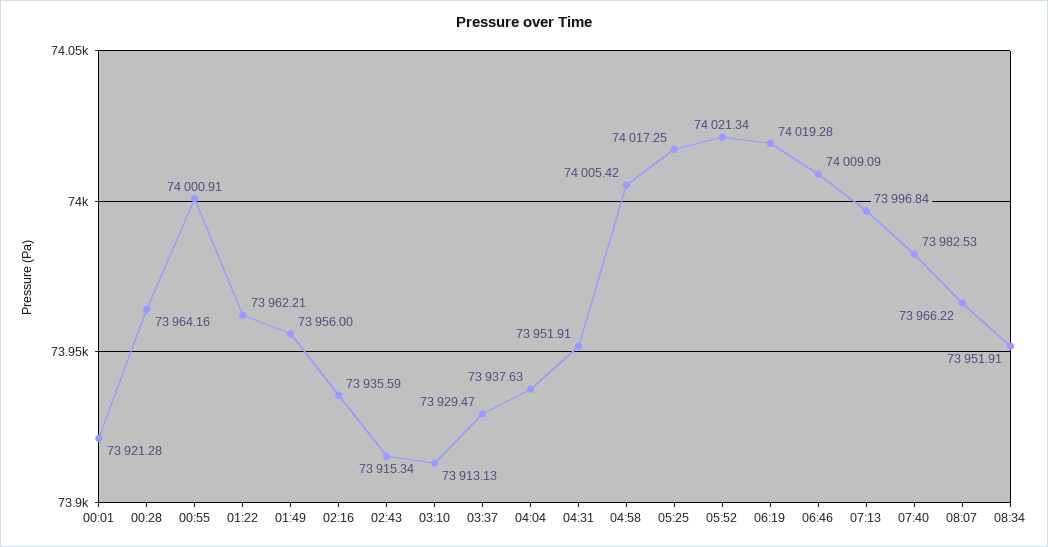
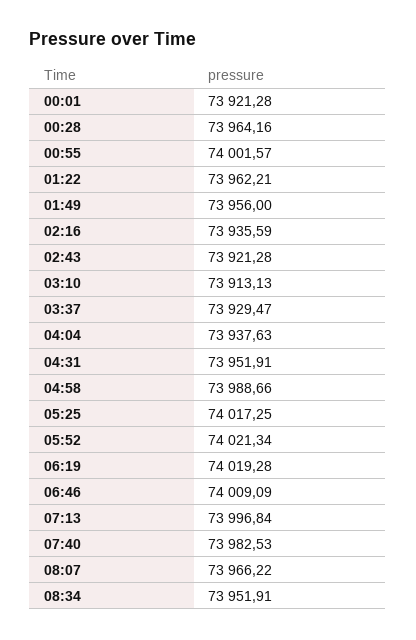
00:55: 74000.91 -> 74001.57
02:43: 73915.34 -> 73921.28
04:58: 74005.42 -> 73988.66

